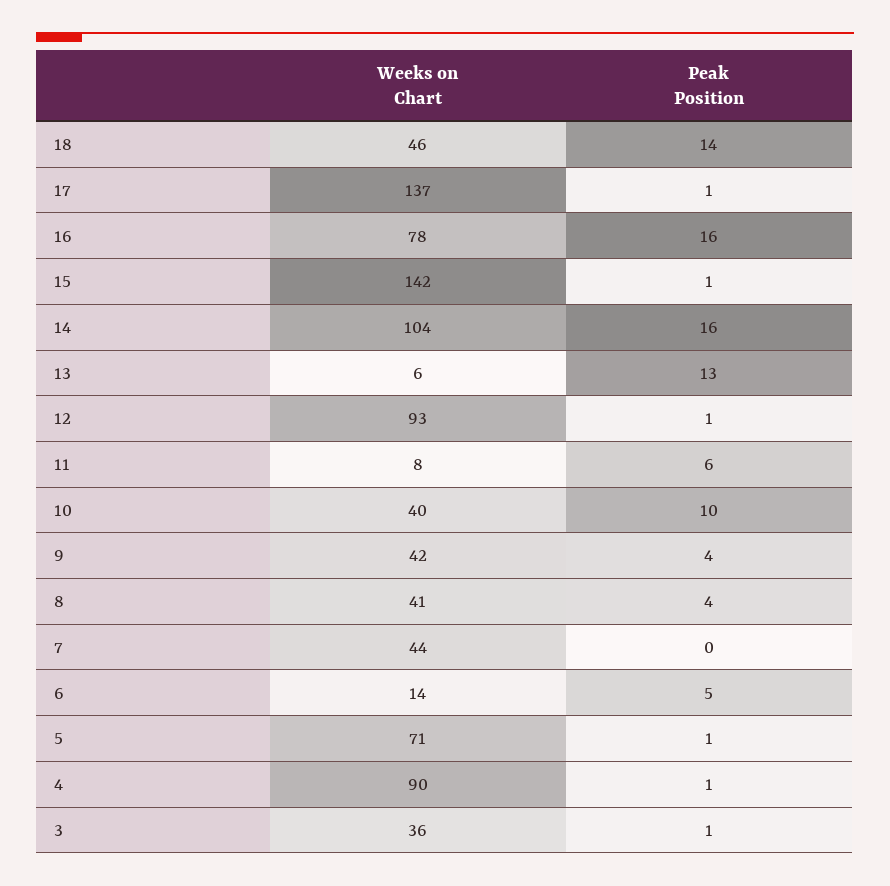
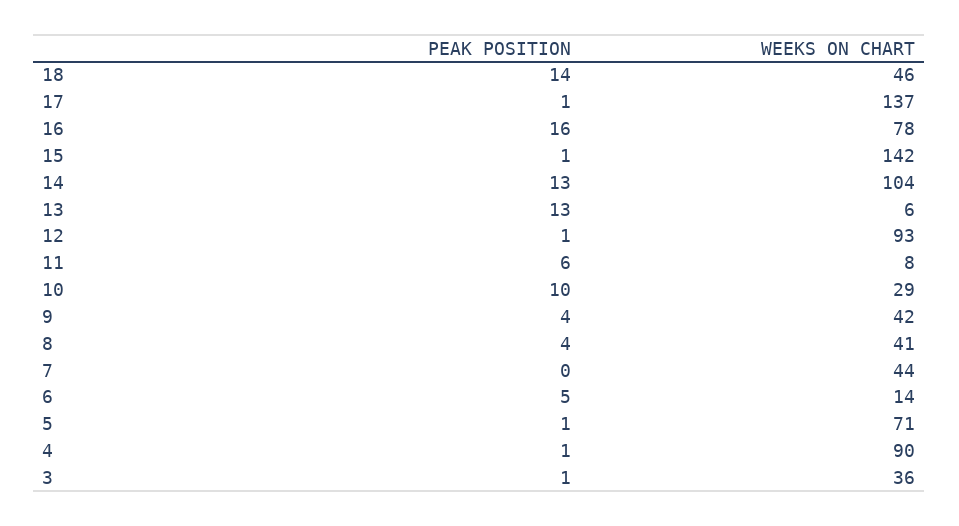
Peak Position, 14: 16 -> 13
Weeks on Chart, 10: 40 -> 29

